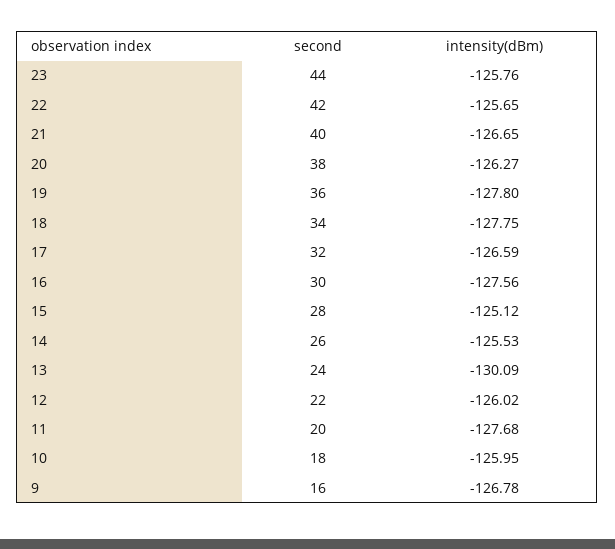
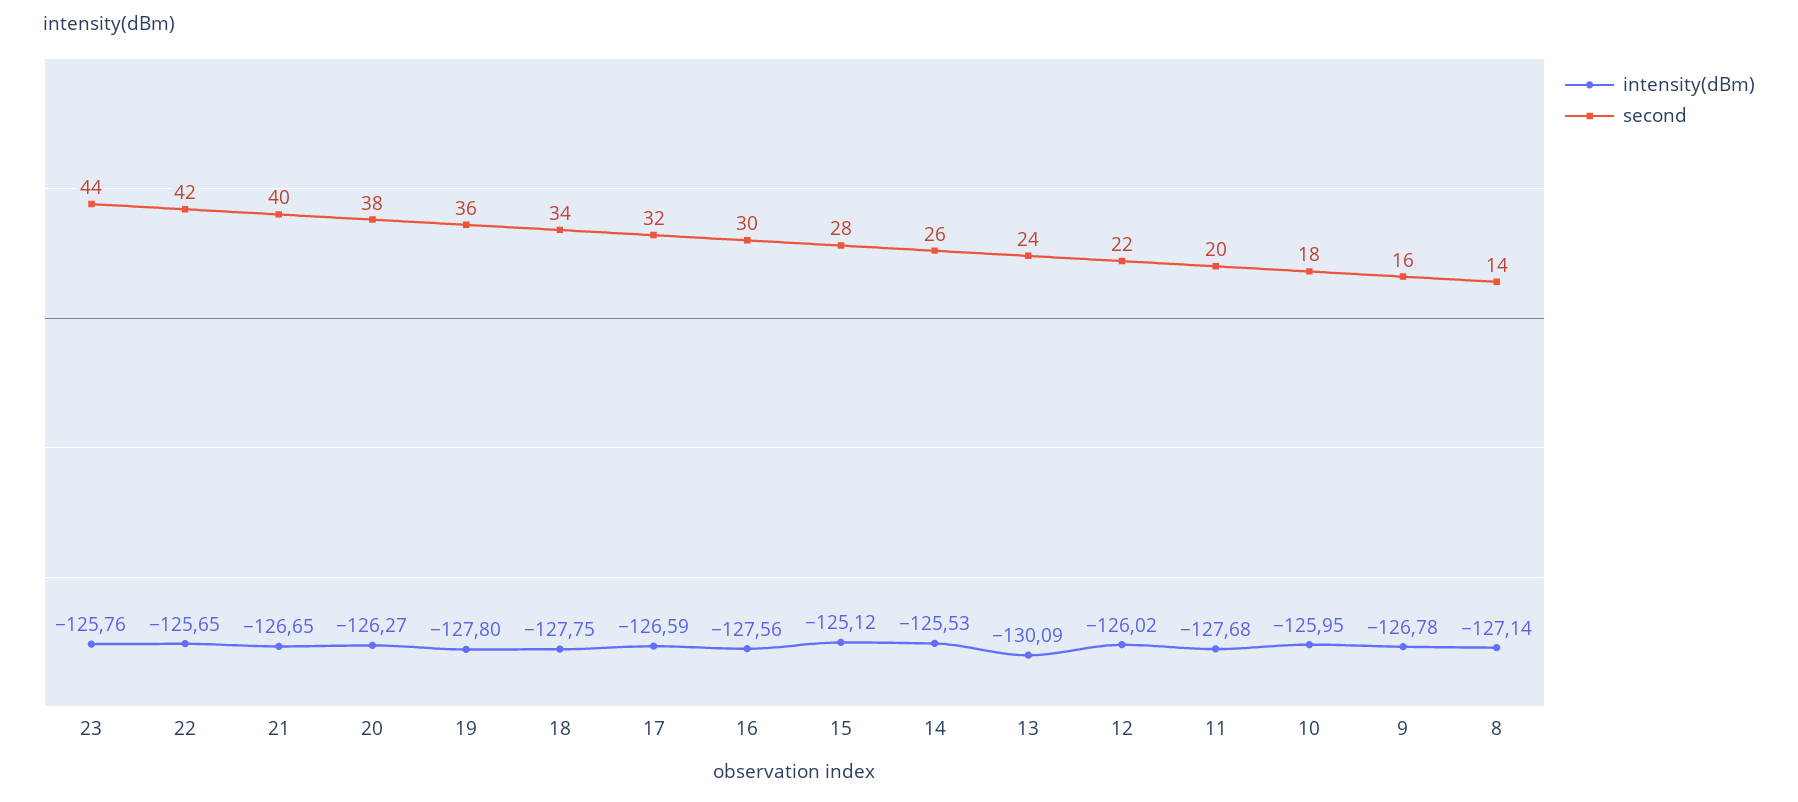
intensity(dBm), 8: none -> -127.14
second, 8: none -> 14

